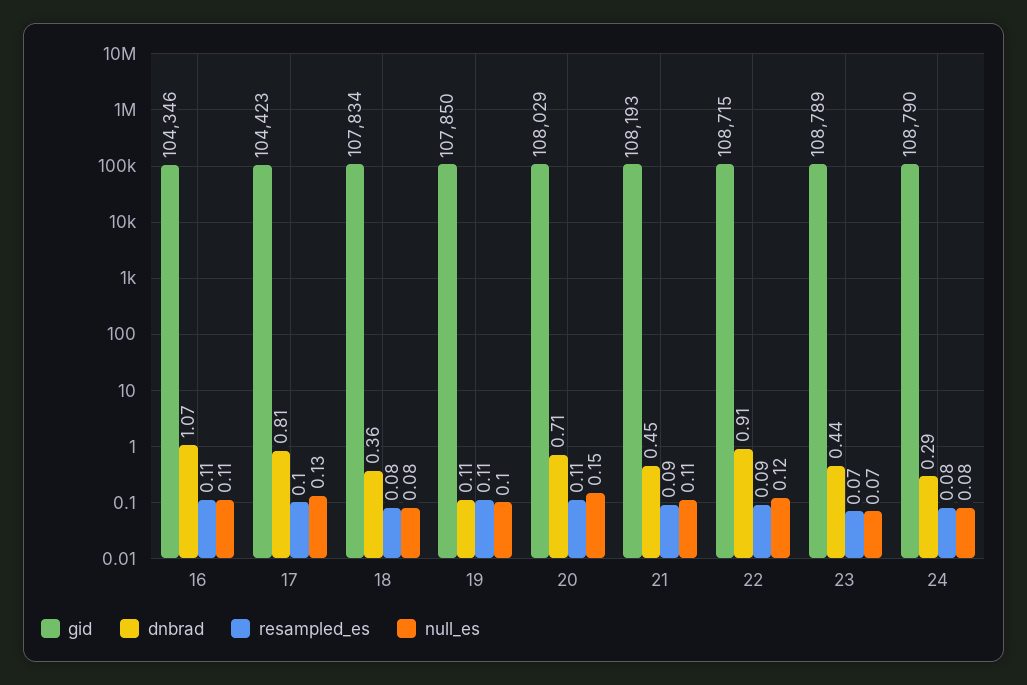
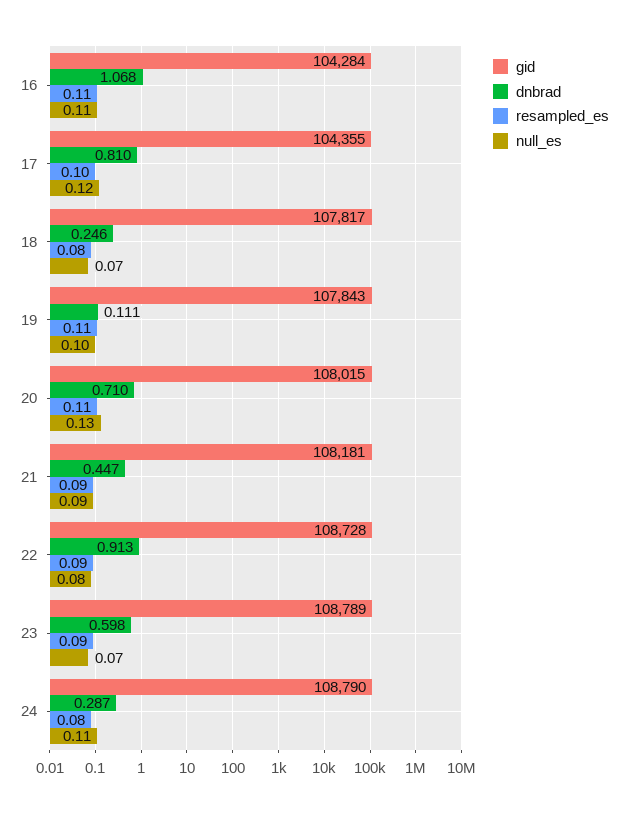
gid, 16: 104346 -> 104284
gid, 17: 104423 -> 104355
null_es, 17: 0.13 -> 0.12
gid, 18: 107834 -> 107817
dnbrad, 18: 0.36 -> 0.246
null_es, 18: 0.08 -> 0.07
gid, 19: 107850 -> 107843
gid, 20: 108029 -> 108015
null_es, 20: 0.15 -> 0.13
gid, 21: 108193 -> 108181
null_es, 21: 0.11 -> 0.09
gid, 22: 108715 -> 108728
null_es, 22: 0.12 -> 0.08
dnbrad, 23: 0.44 -> 0.598
resampled_es, 23: 0.07 -> 0.09
null_es, 24: 0.08 -> 0.11

